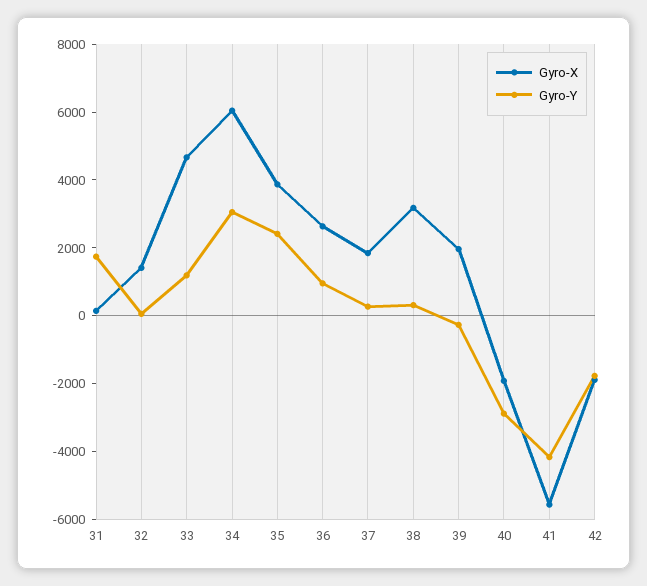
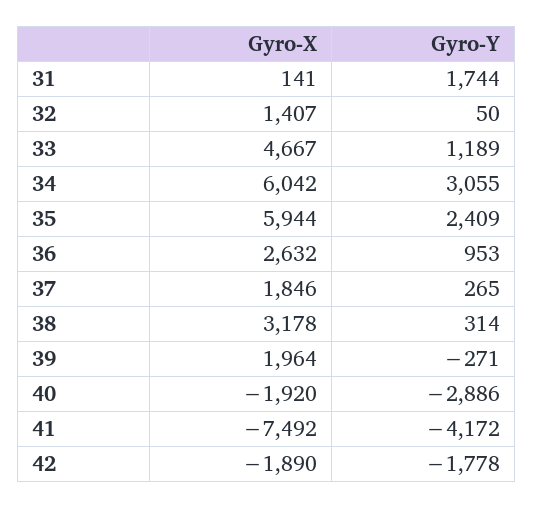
Gyro-X, 35: 4000 -> 5944
Gyro-X, 41: -5500 -> -7492

